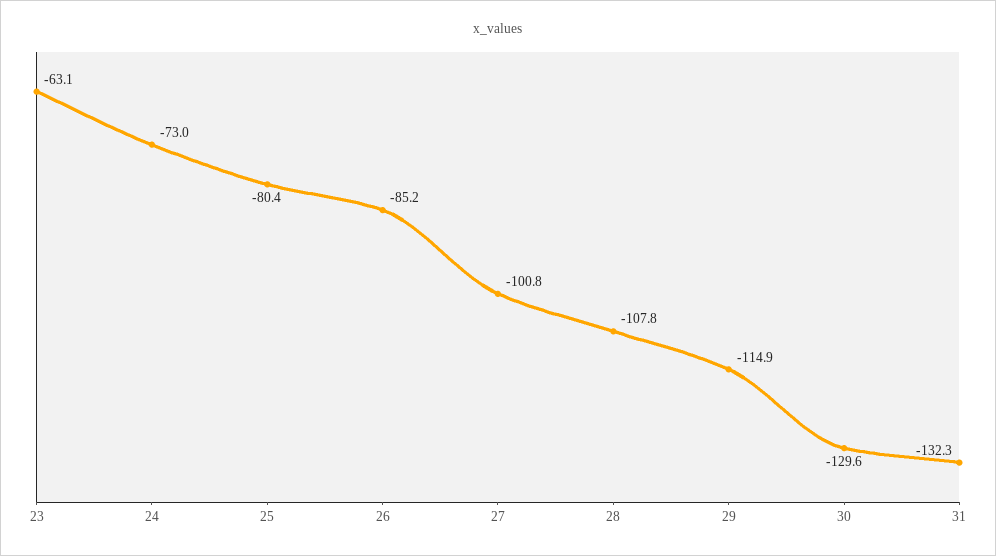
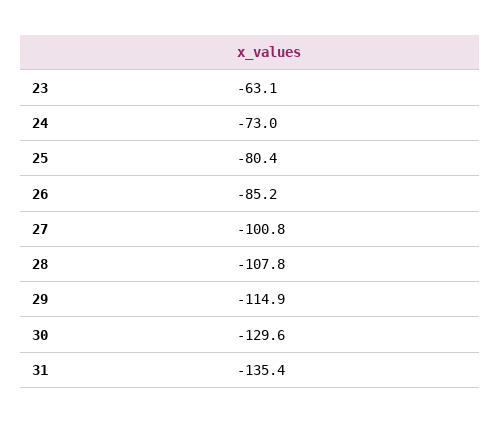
31: -132.3 -> -135.4

